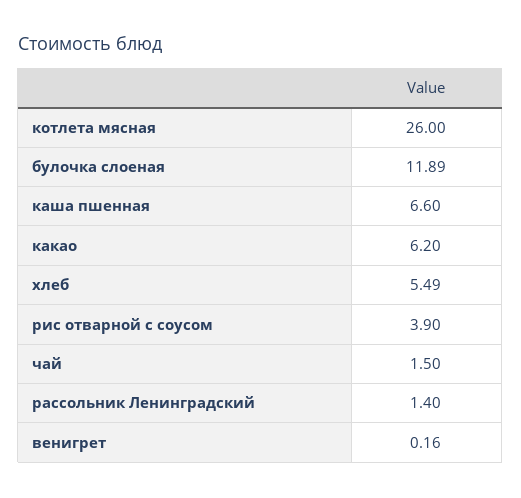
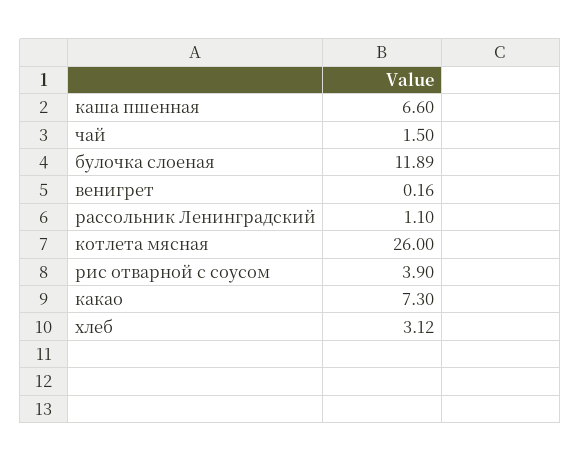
какао: 6.2 -> 7.3
хлеб: 5.49 -> 3.12
рассольник Ленинградский: 1.4 -> 1.1

